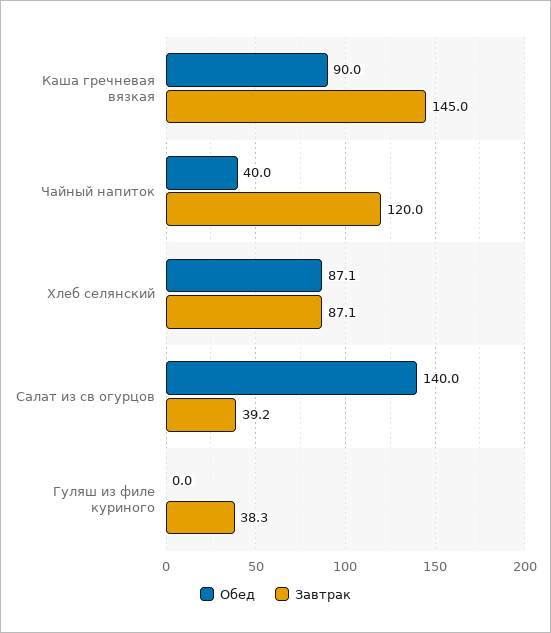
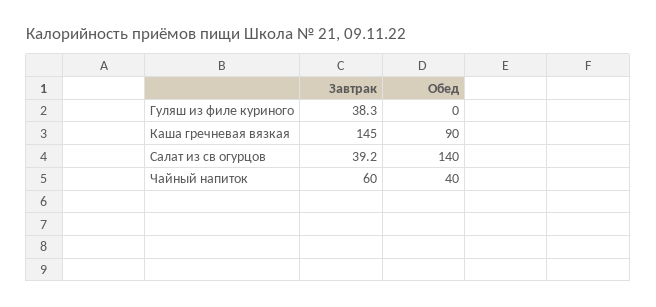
Завтрак, Чайный напиток: 120 -> 60
Обед, Хлеб селянский: 87.1 -> none
Завтрак, Хлеб селянский: 87.1 -> none

